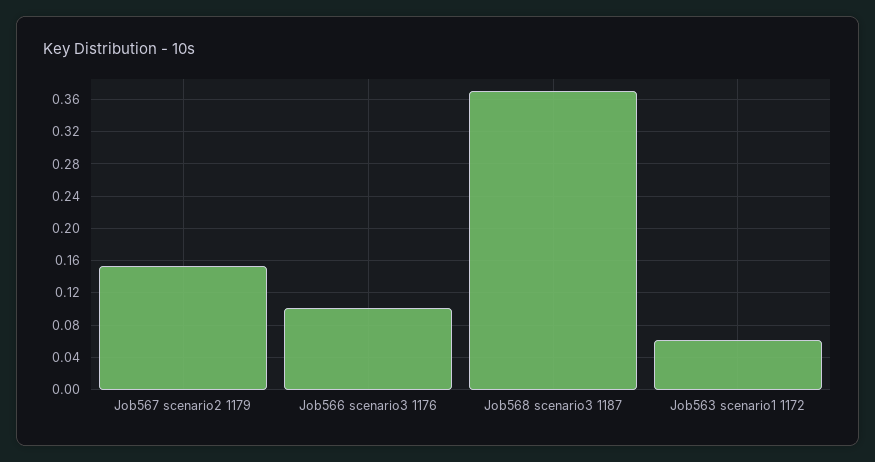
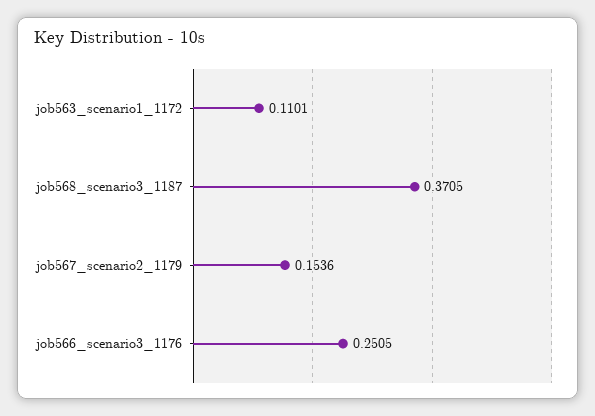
Job566 scenario3 1176: 0.1 -> 0.2505
Job563 scenario1 1172: 0.06 -> 0.1101

